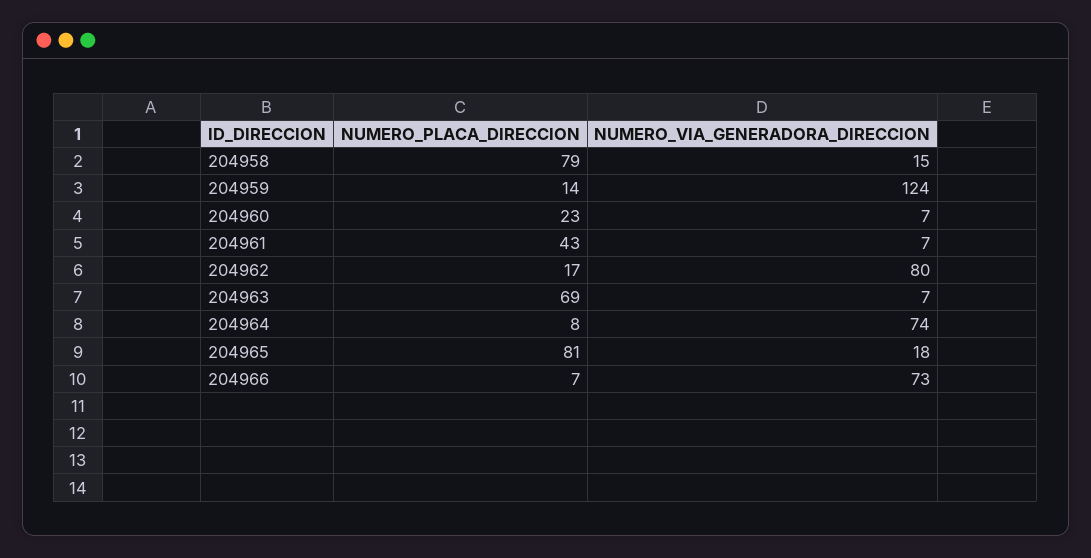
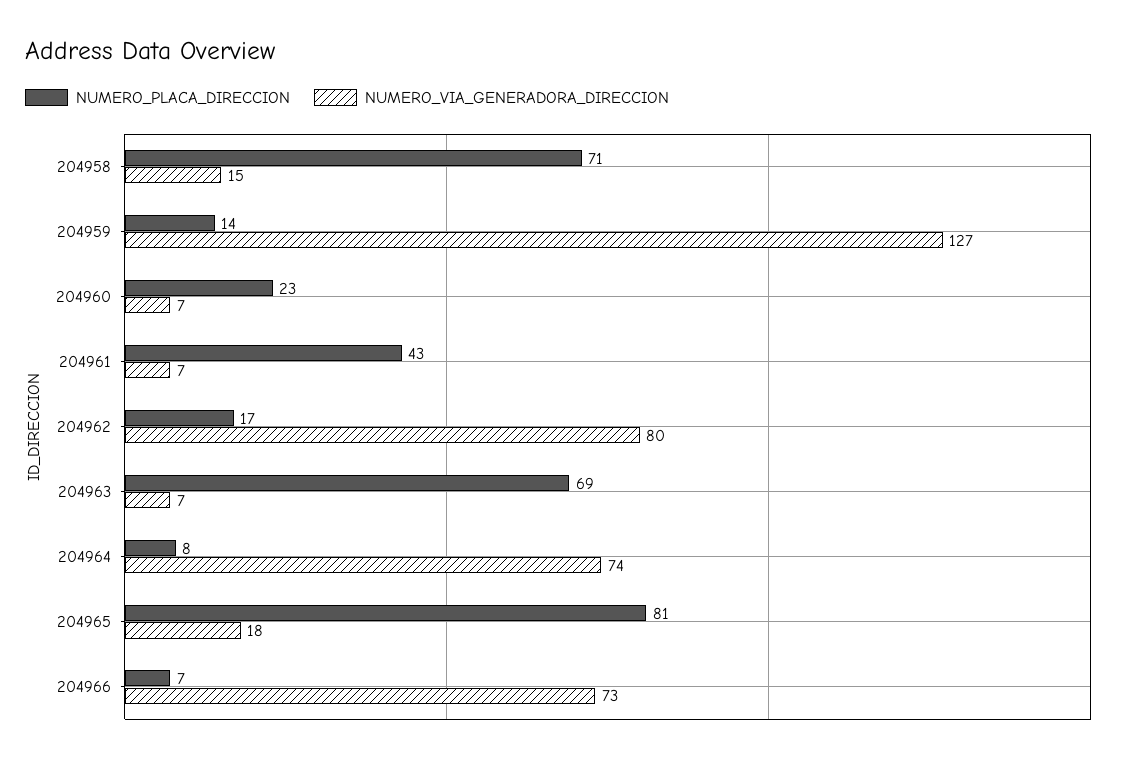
NUMERO_PLACA_DIRECCION, 204958: 79 -> 71
NUMERO_VIA_GENERADORA_DIRECCION, 204959: 124 -> 127

